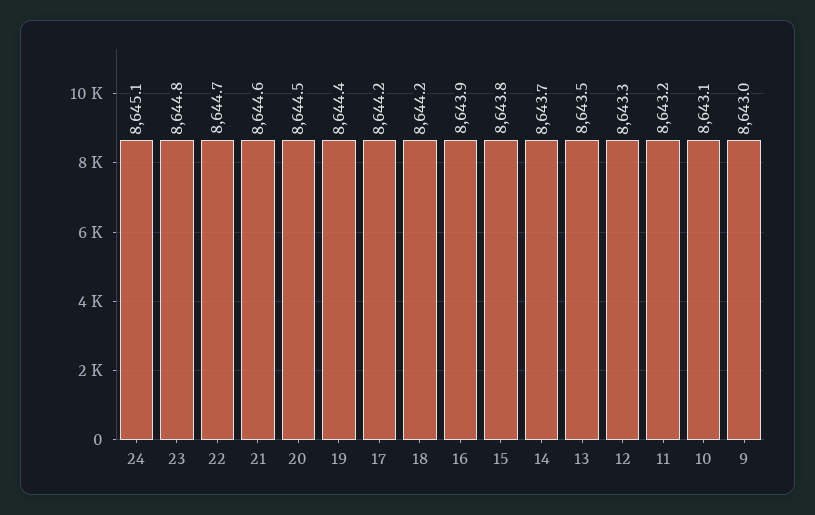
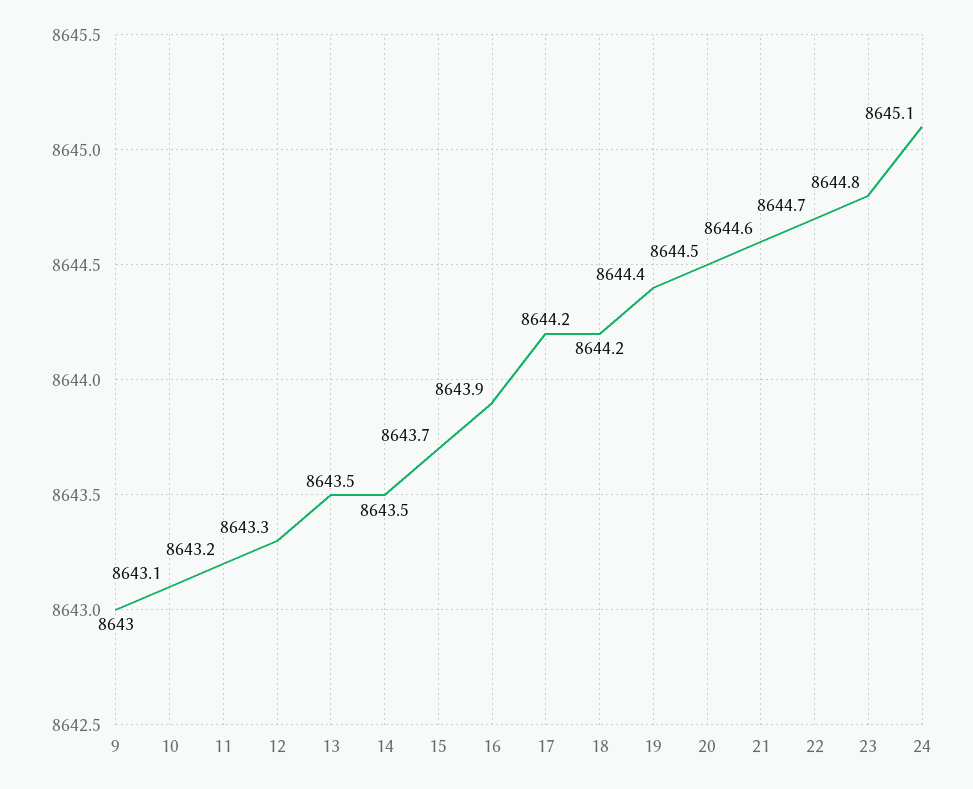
15: 8643.8 -> 8643.7
14: 8643.7 -> 8643.5

